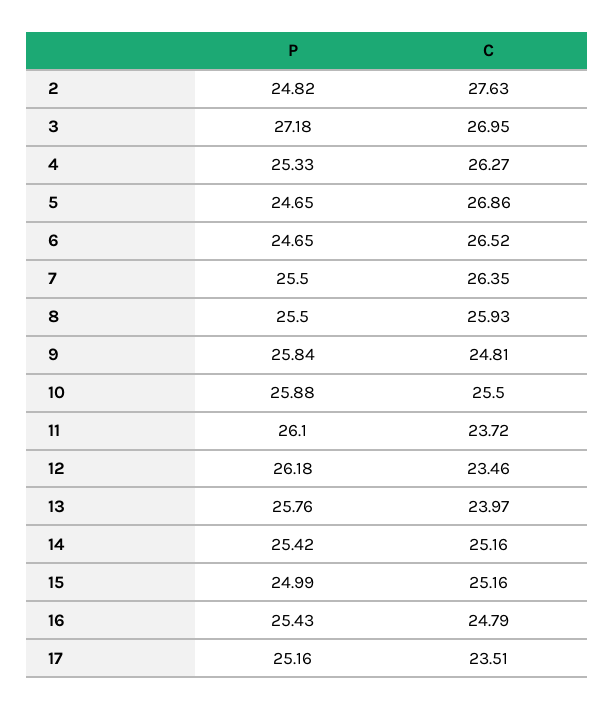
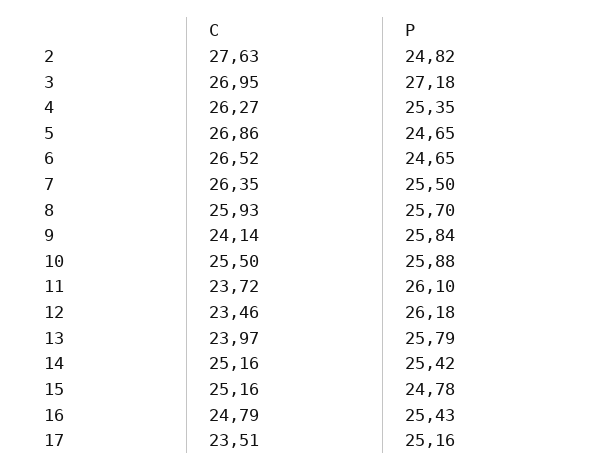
P, 4: 25.33 -> 25.35
P, 8: 25.5 -> 25.7
C, 9: 24.81 -> 24.14
P, 13: 25.76 -> 25.79
P, 15: 24.99 -> 24.78

